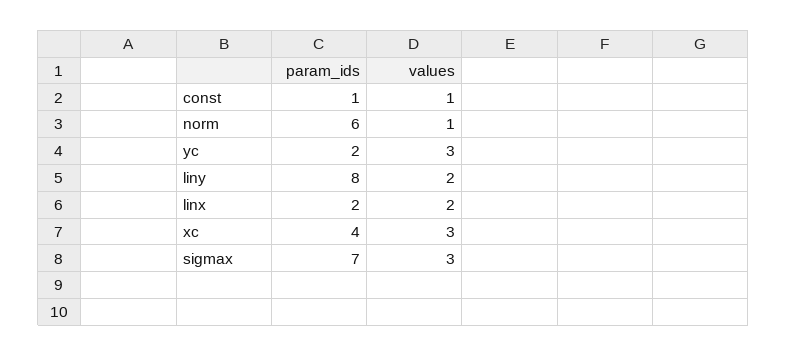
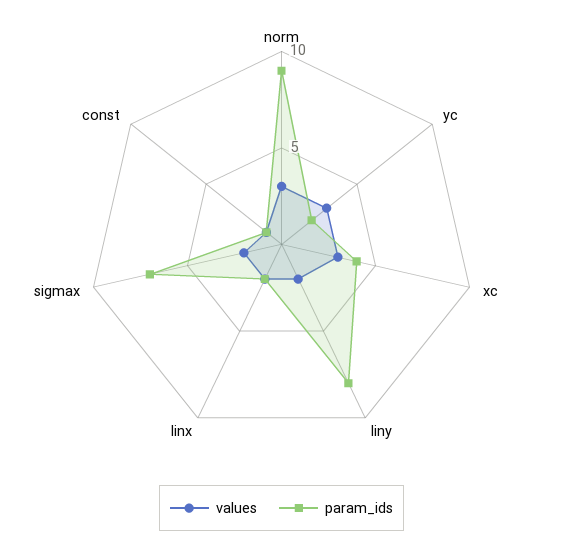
param_ids, norm: 6 -> 9
values, norm: 1 -> 3
values, sigmax: 3 -> 2

